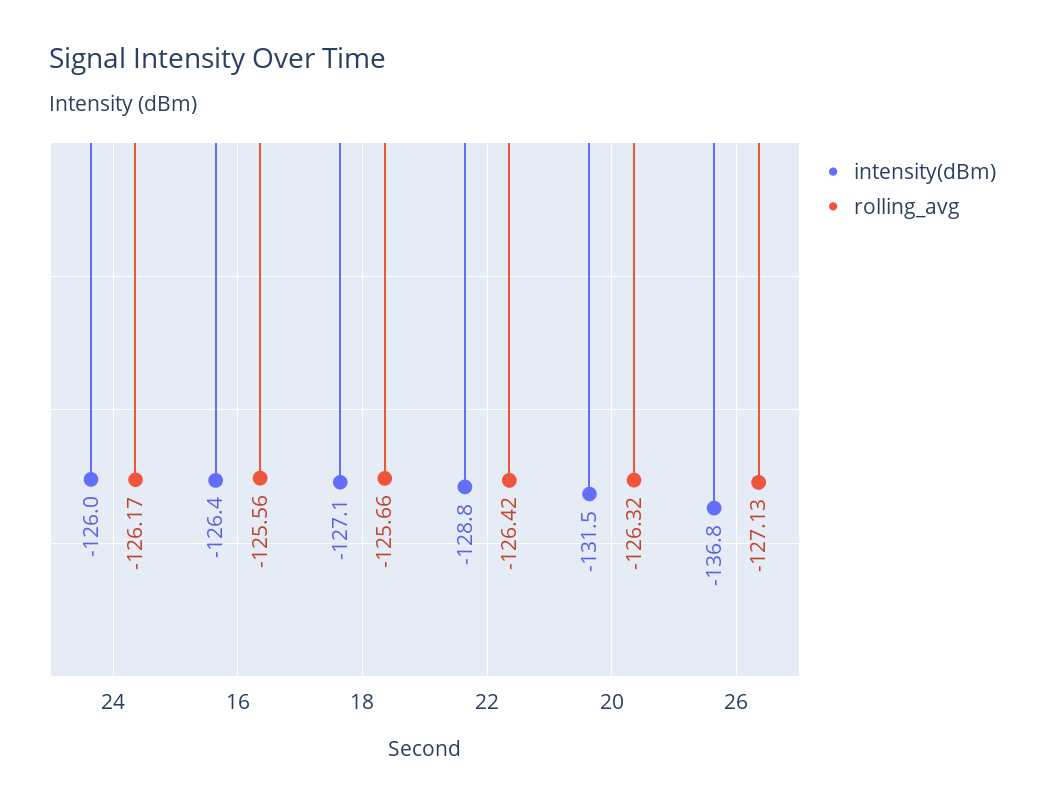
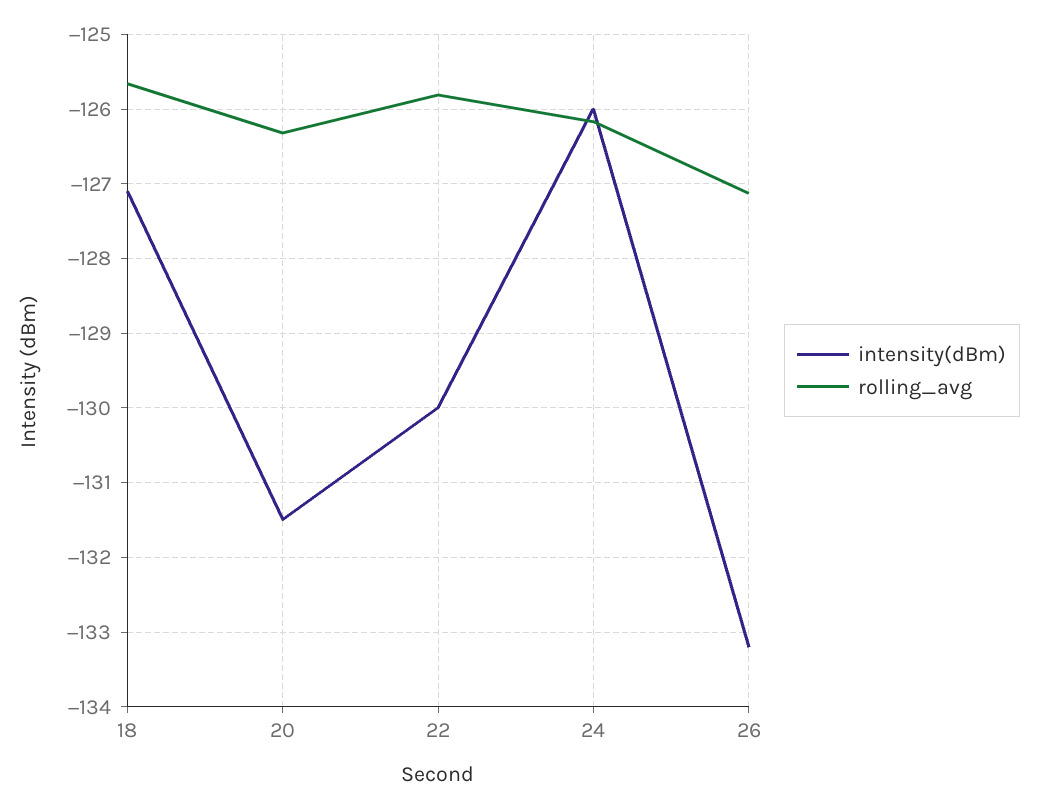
intensity(dBm), 16: -126.4 -> none
rolling_avg, 16: -125.56 -> none
intensity(dBm), 22: -128.8 -> -130
rolling_avg, 22: -126.42 -> -125.8
intensity(dBm), 26: -136.8 -> -133.2

